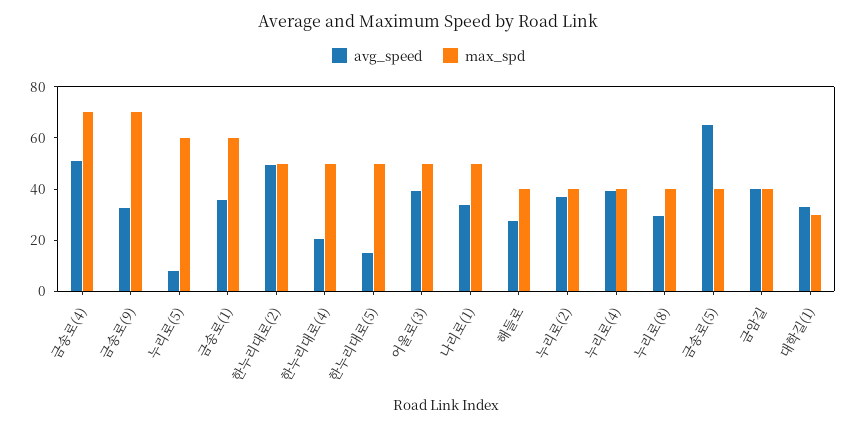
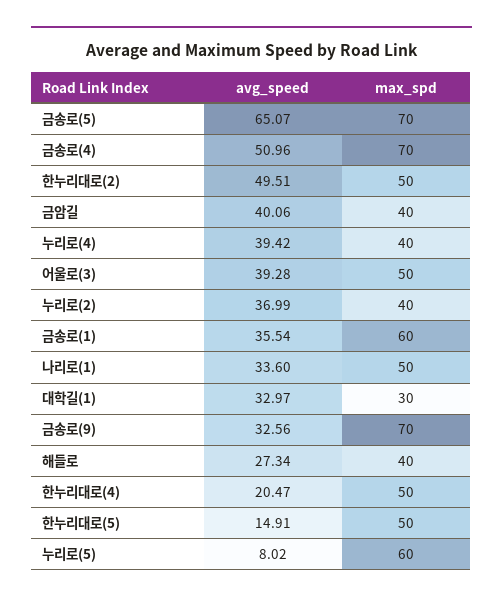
avg_speed, 누리로(8): 30 -> none
max_spd, 누리로(8): 40 -> none
max_spd, 금송로(5): 40 -> 70

